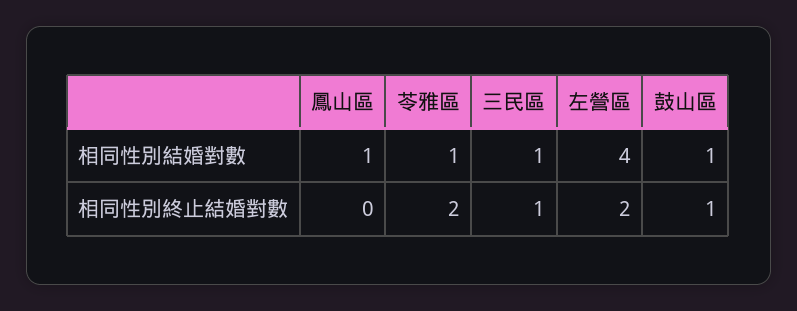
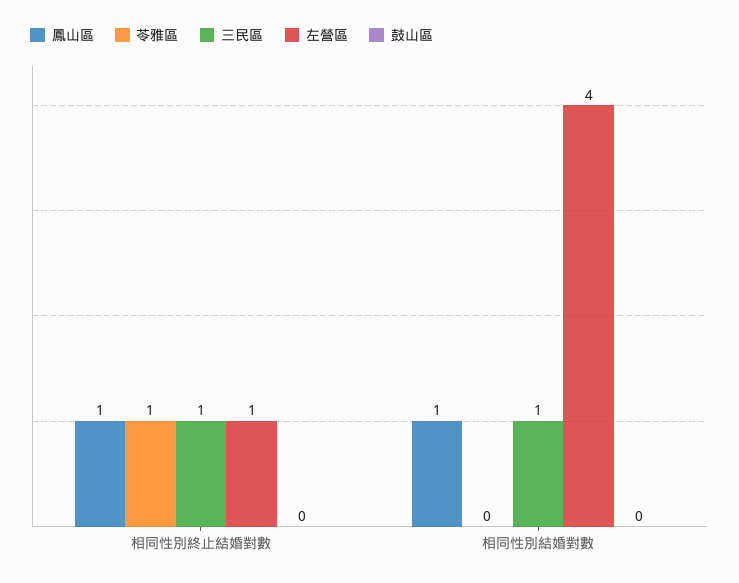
苓雅區, 相同性別結婚對數: 1 -> 0
鼓山區, 相同性別結婚對數: 1 -> 0
鳳山區, 相同性別終止結婚對數: 0 -> 1
苓雅區, 相同性別終止結婚對數: 2 -> 1
左營區, 相同性別終止結婚對數: 2 -> 1
鼓山區, 相同性別終止結婚對數: 1 -> 0

